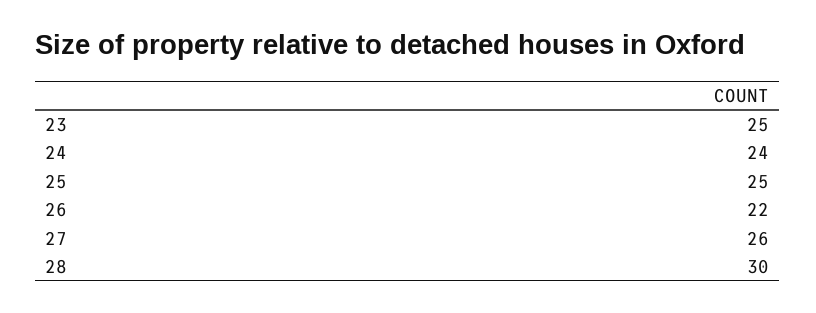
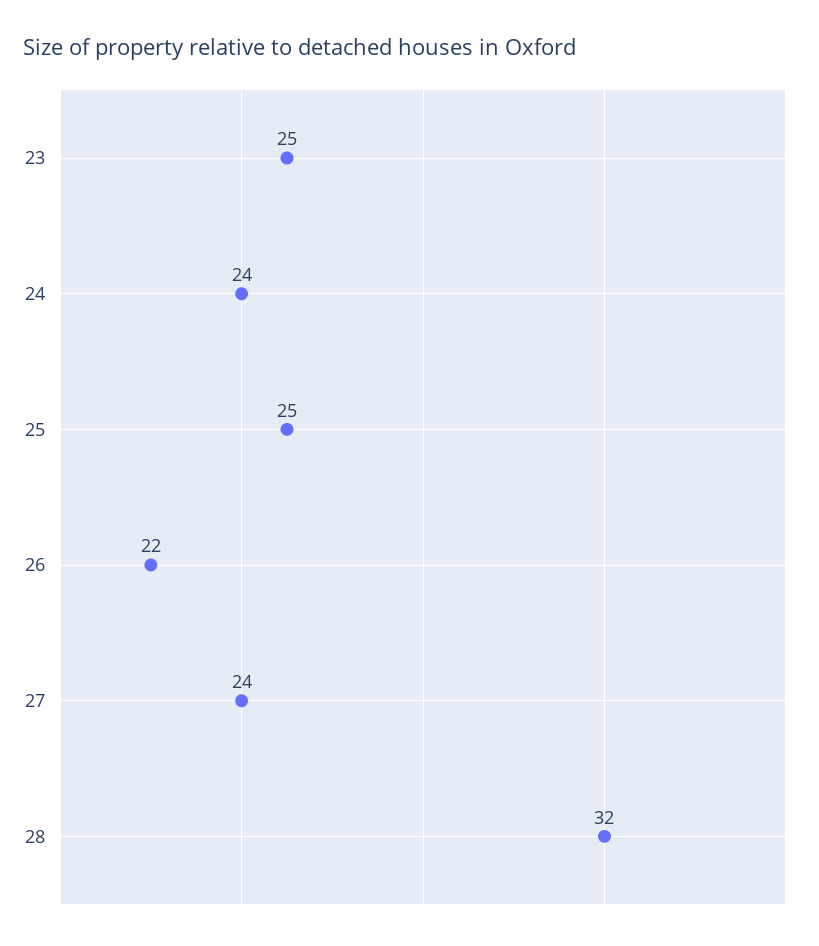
27: 26 -> 24
28: 30 -> 32

